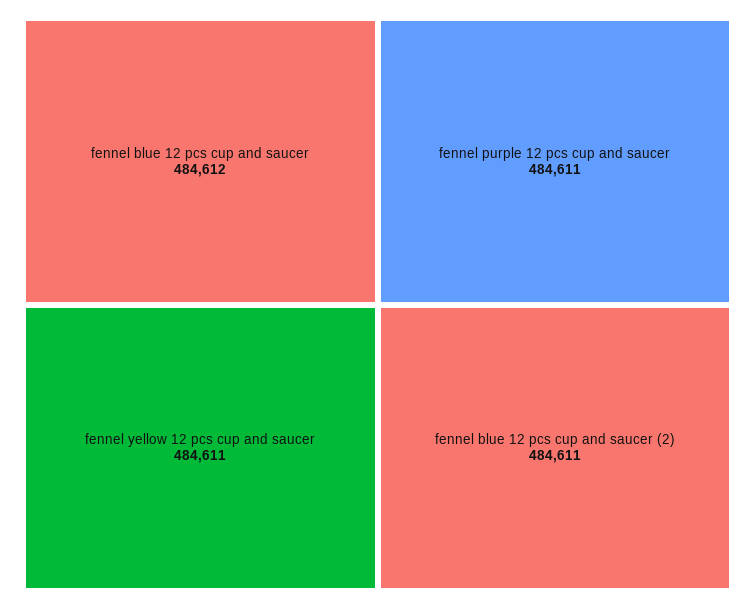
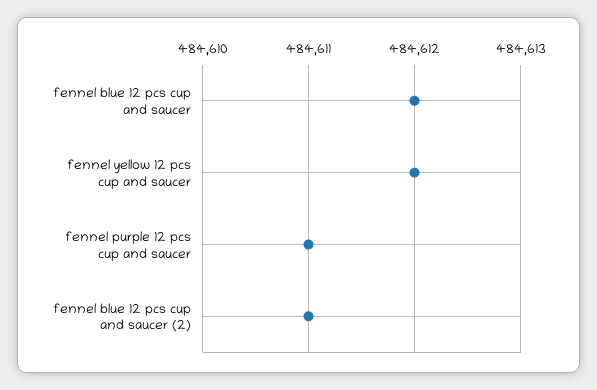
fennel yellow 12 pcs cup and saucer: 484611 -> 484612

